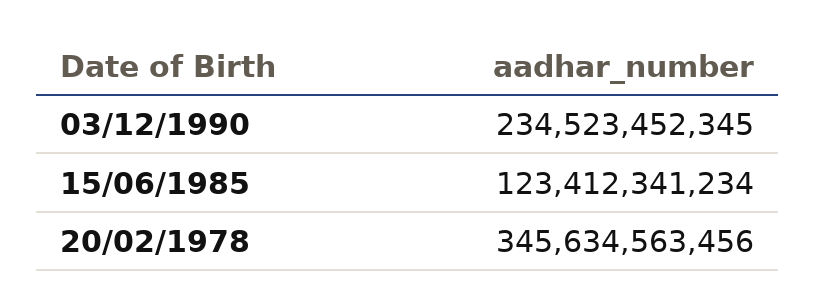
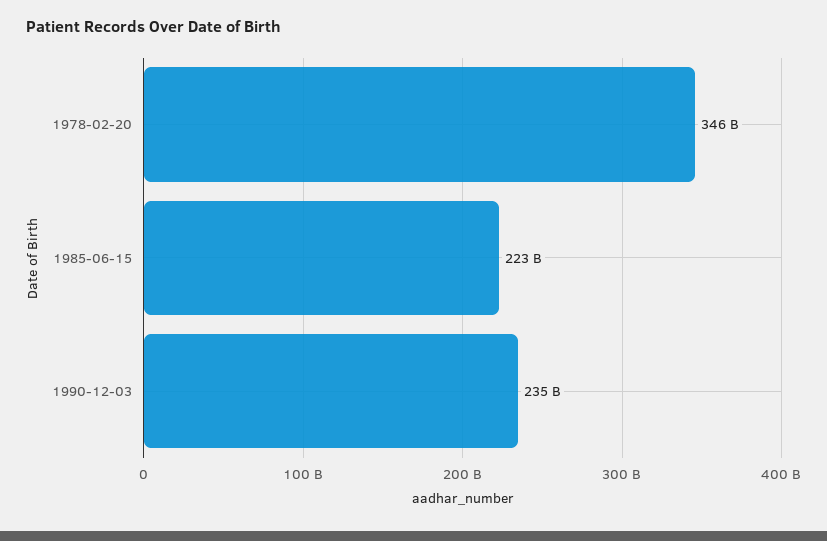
15/06/1985: 123412341234 -> 223000000000

